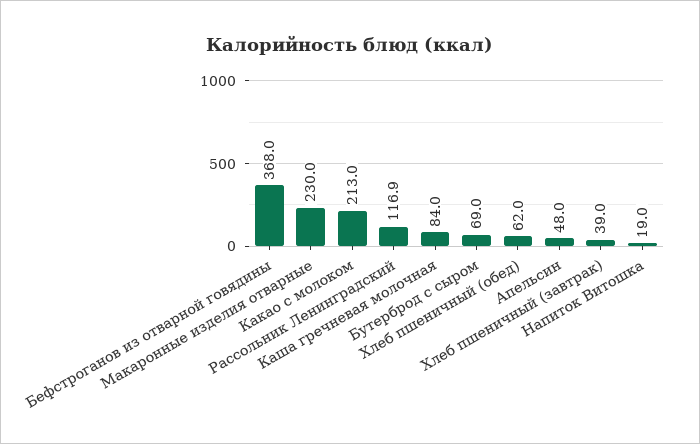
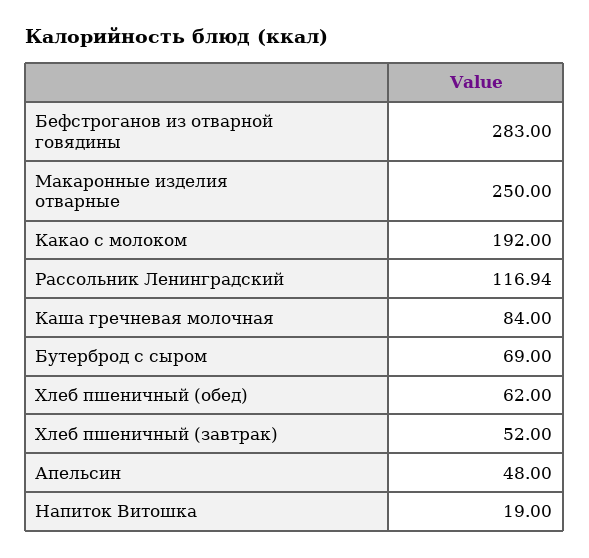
Бефстроганов из отварной говядины: 368 -> 283
Макаронные изделия отварные: 230 -> 250
Какао с молоком: 213 -> 192
Хлеб пшеничный (завтрак): 39 -> 52

